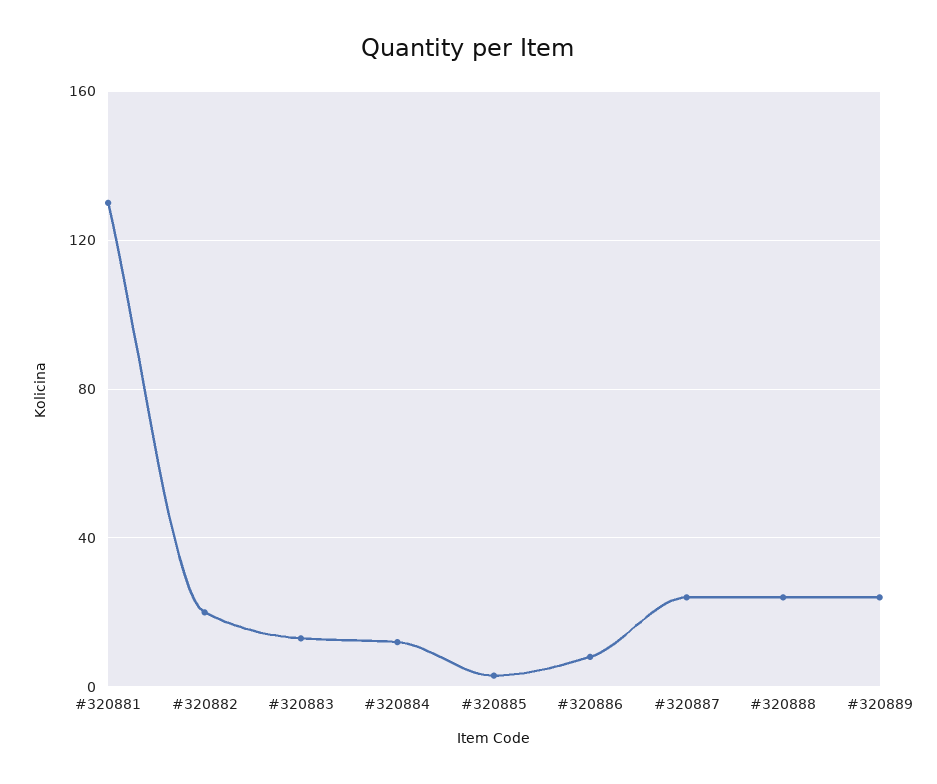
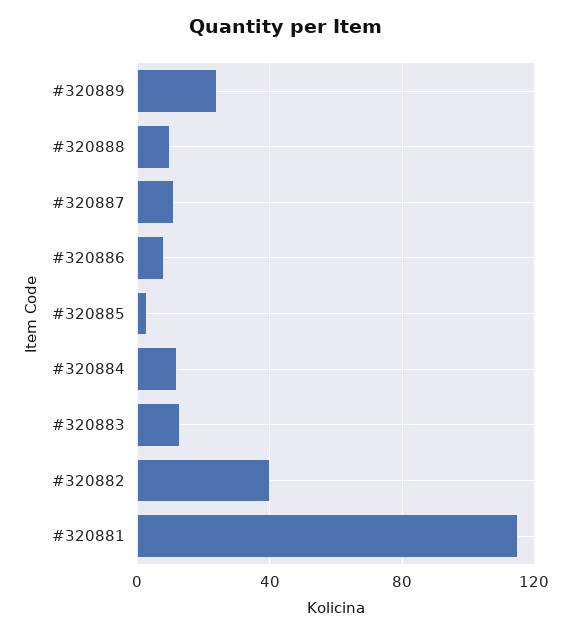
#320881: 130 -> 115
#320882: 20 -> 40
#320887: 25 -> 10
#320888: 25 -> 10

